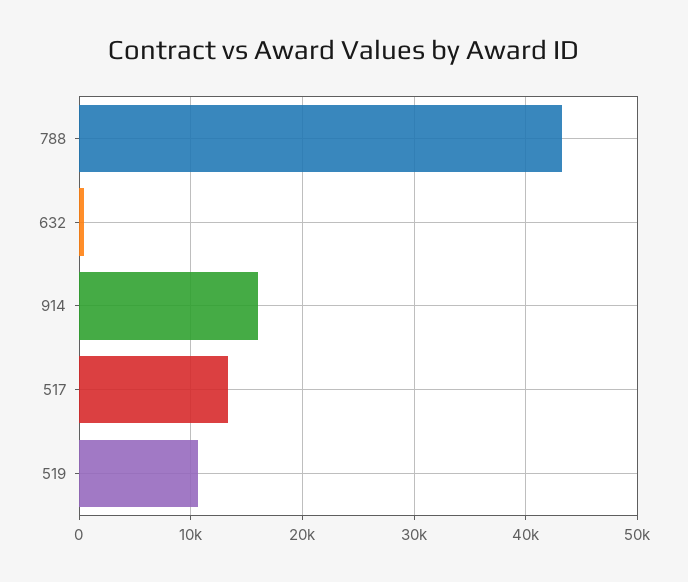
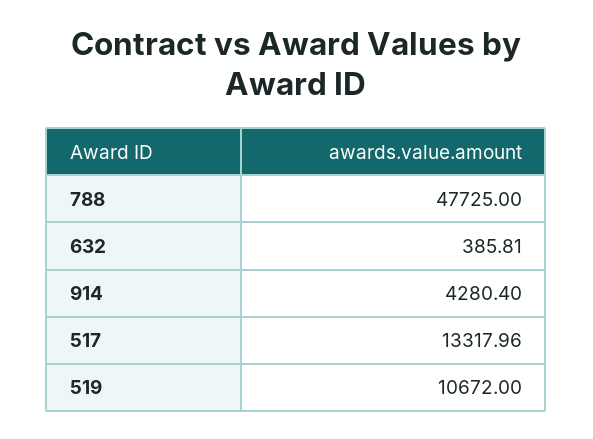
788: 43000 -> 47725
914: 16000 -> 4280.4

